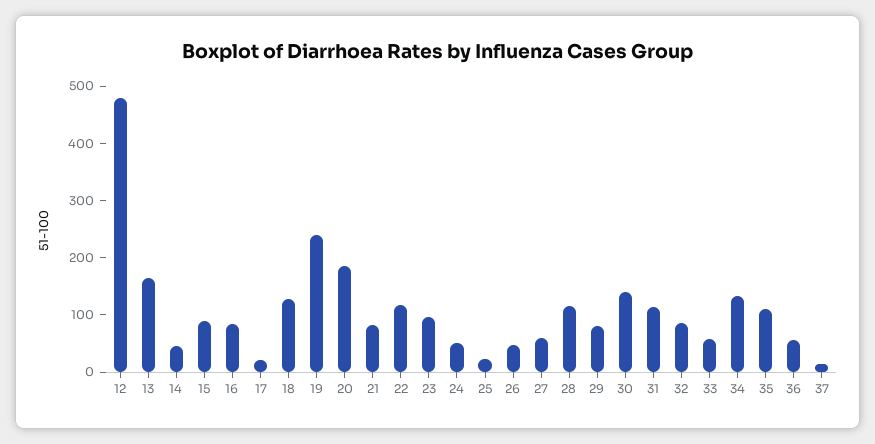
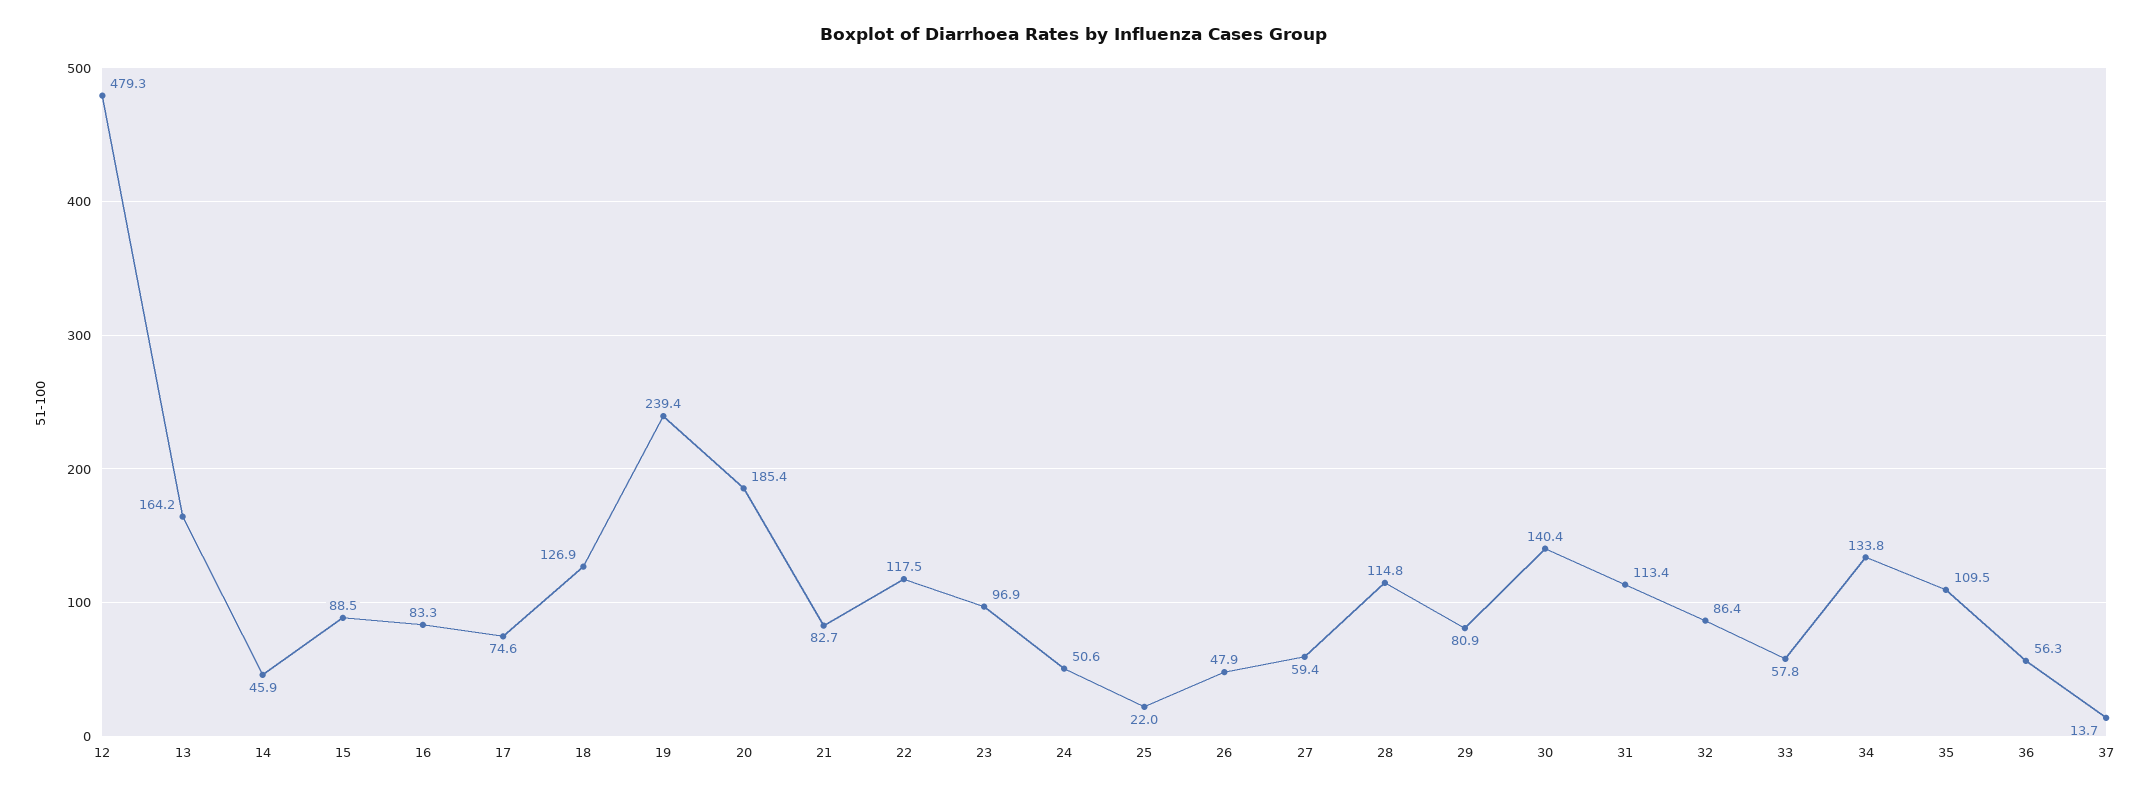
17: 20 -> 74.6

